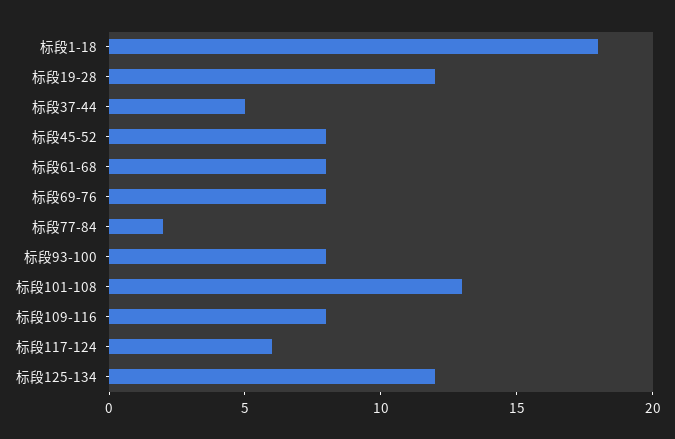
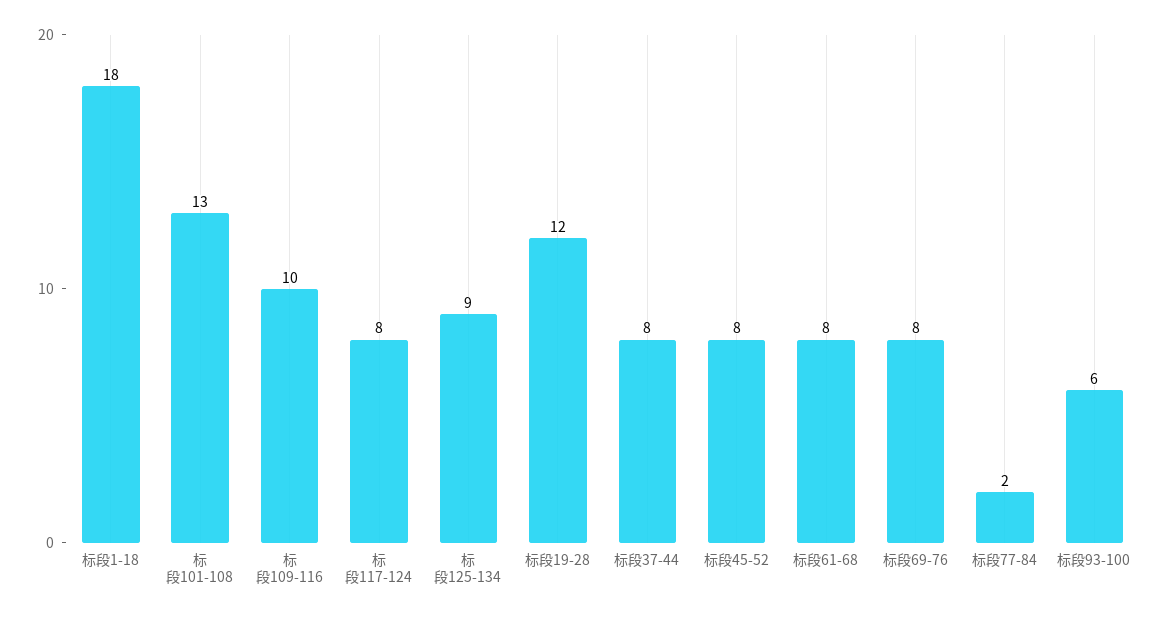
标段37-44: 5 -> 8
标段93-100: 8 -> 6
标段109-116: 8 -> 10
标段117-124: 6 -> 8
标段125-134: 12 -> 9

